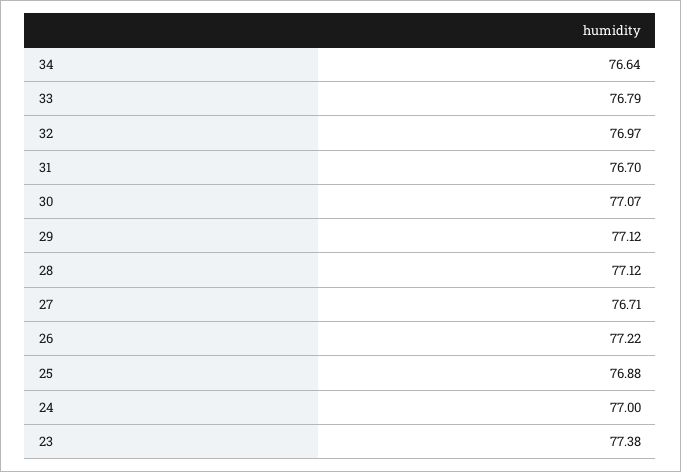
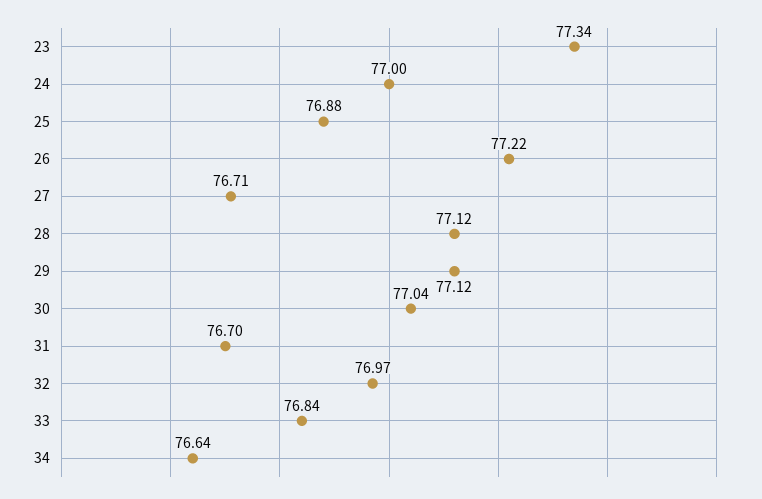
33: 76.79 -> 76.84
30: 77.07 -> 77.04
23: 77.38 -> 77.34

